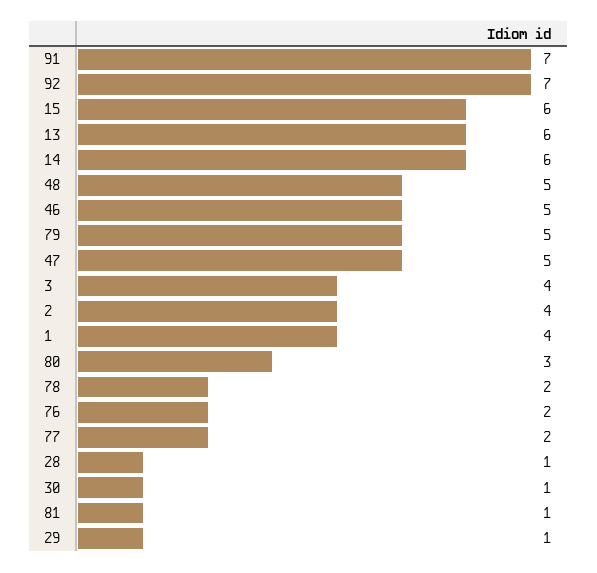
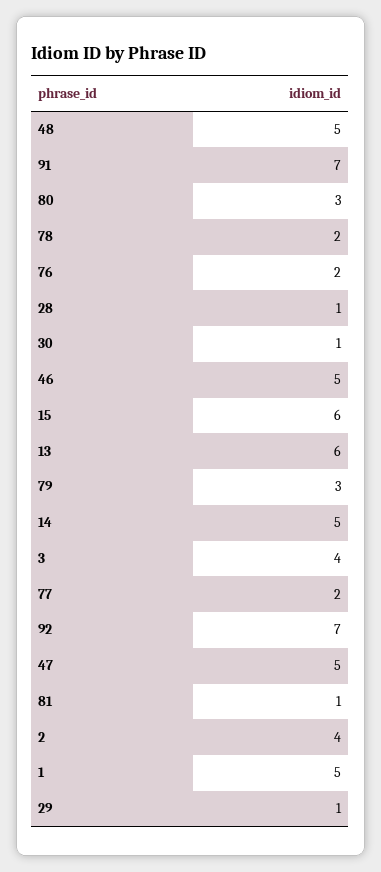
14: 6 -> 5
79: 5 -> 3
1: 4 -> 5

